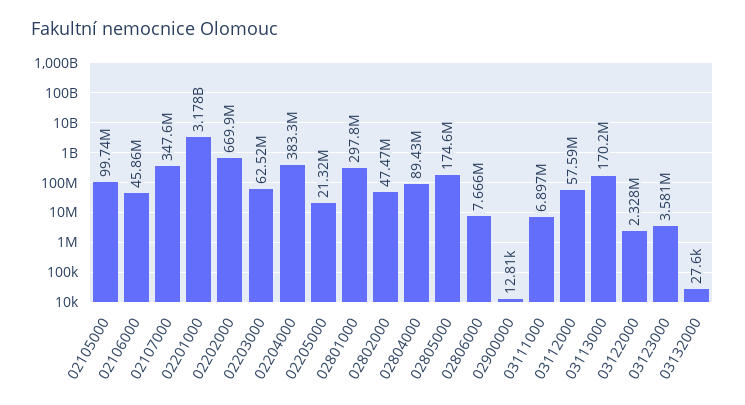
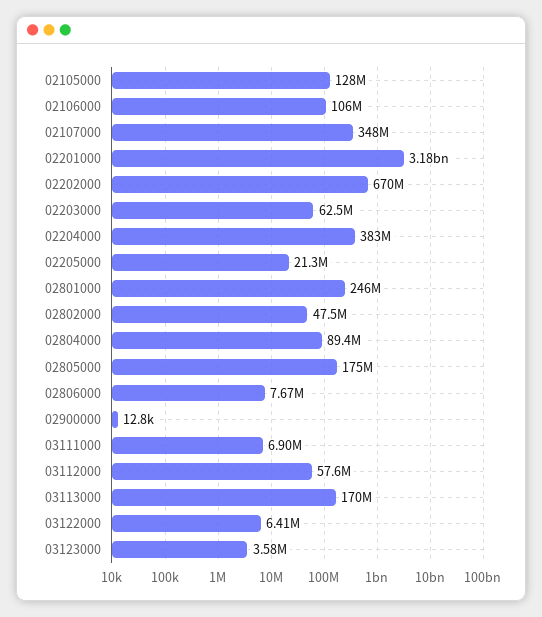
02105000: 99740000 -> 128000000
02106000: 45860000 -> 106000000
02801000: 297800000 -> 246000000
03122000: 2328000 -> 6410000
03132000: 27600 -> none

